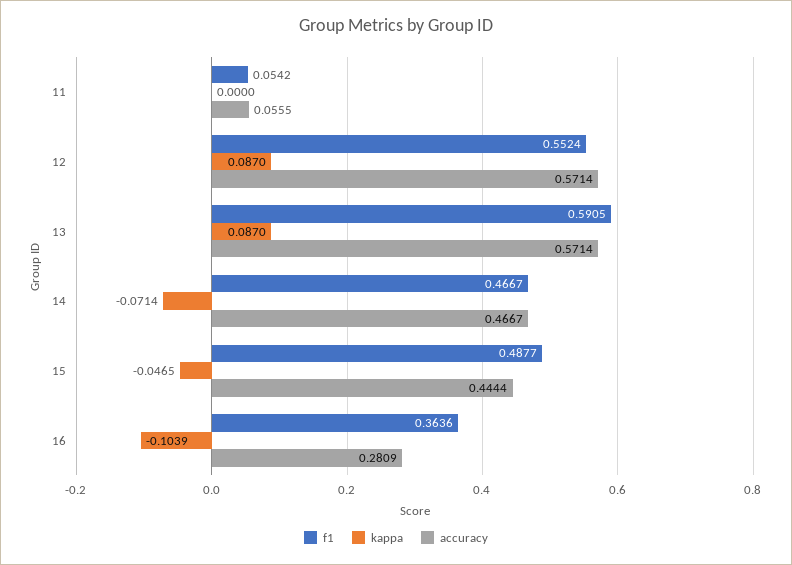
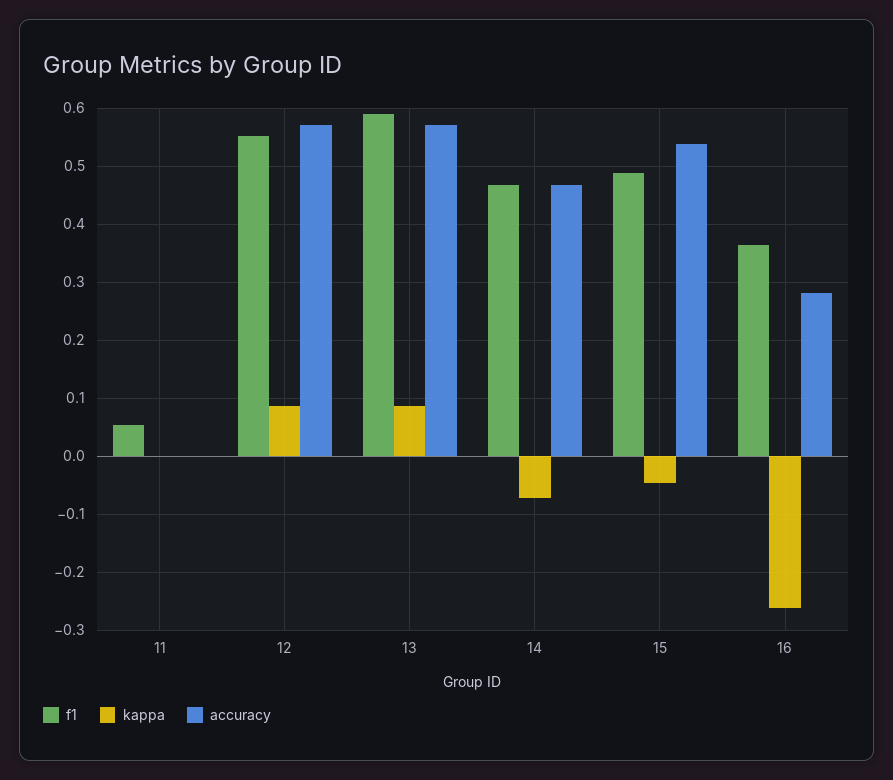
accuracy, 11: 0.0555 -> 0
accuracy, 15: 0.4444 -> 0.54
kappa, 16: -0.1039 -> -0.26

